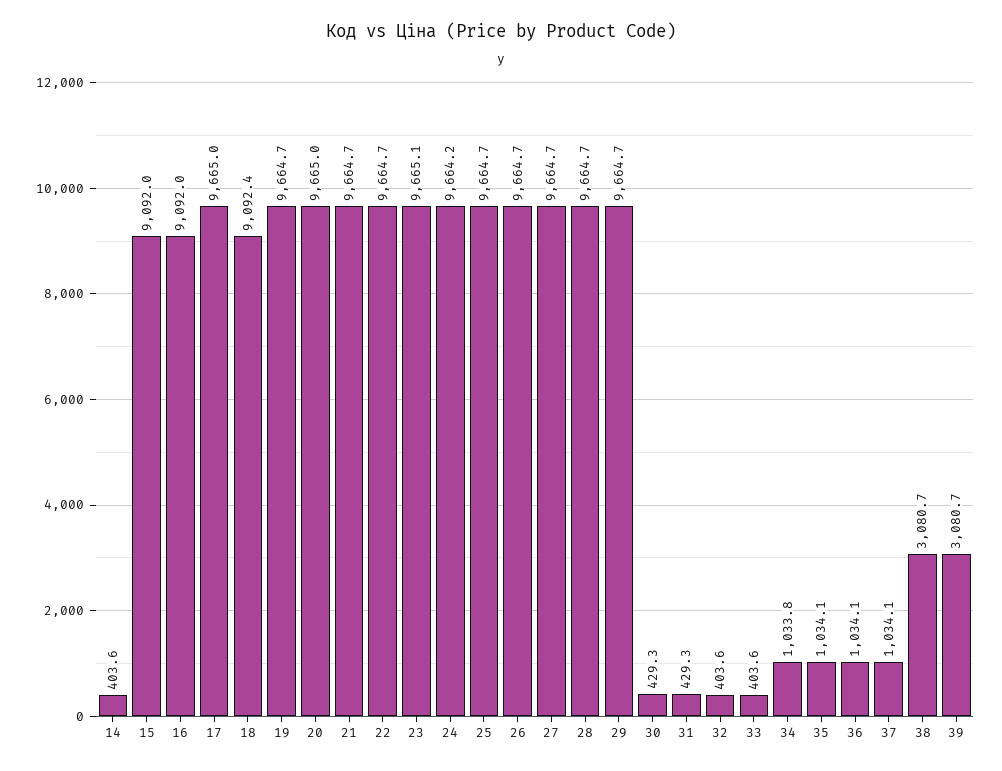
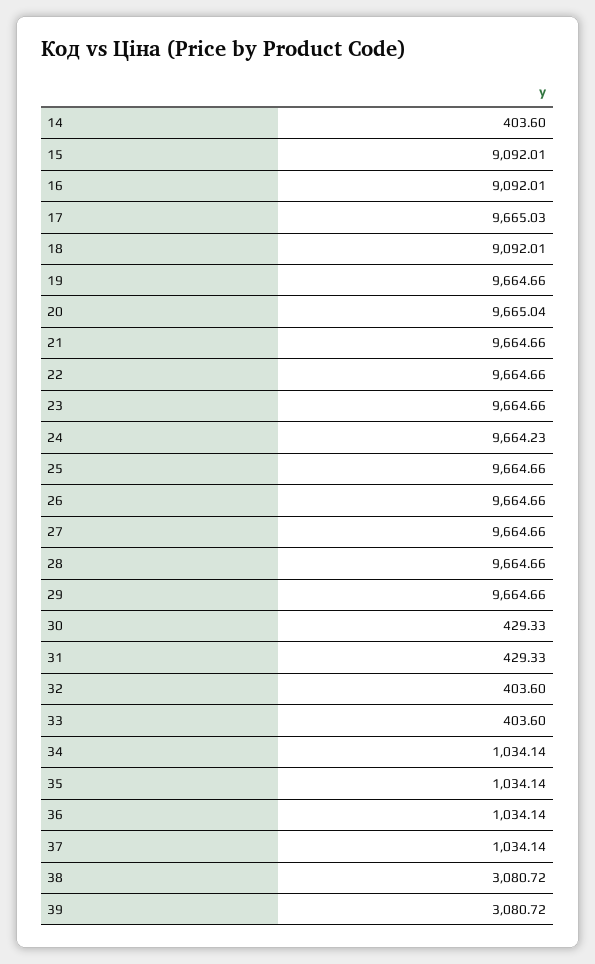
18: 9092.4 -> 9092.01
23: 9665.1 -> 9664.66
34: 1033.8 -> 1034.14

